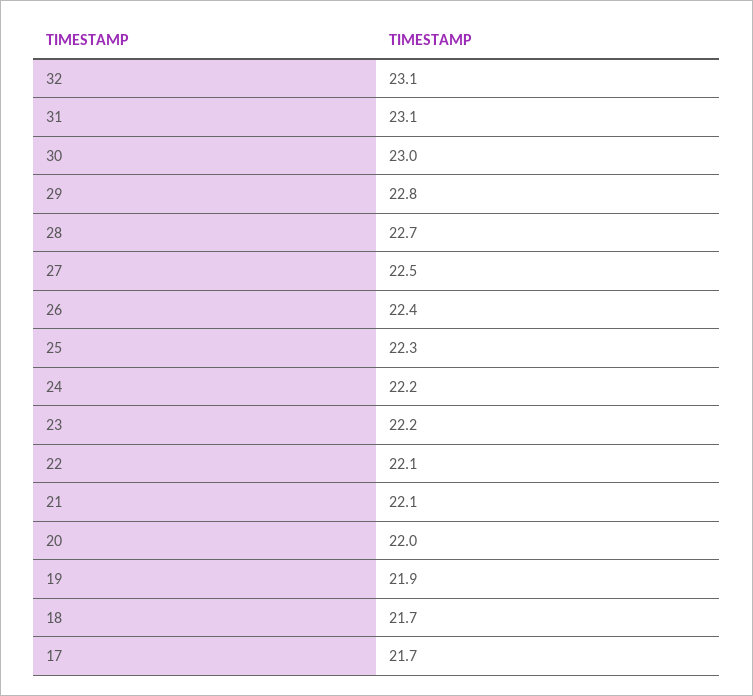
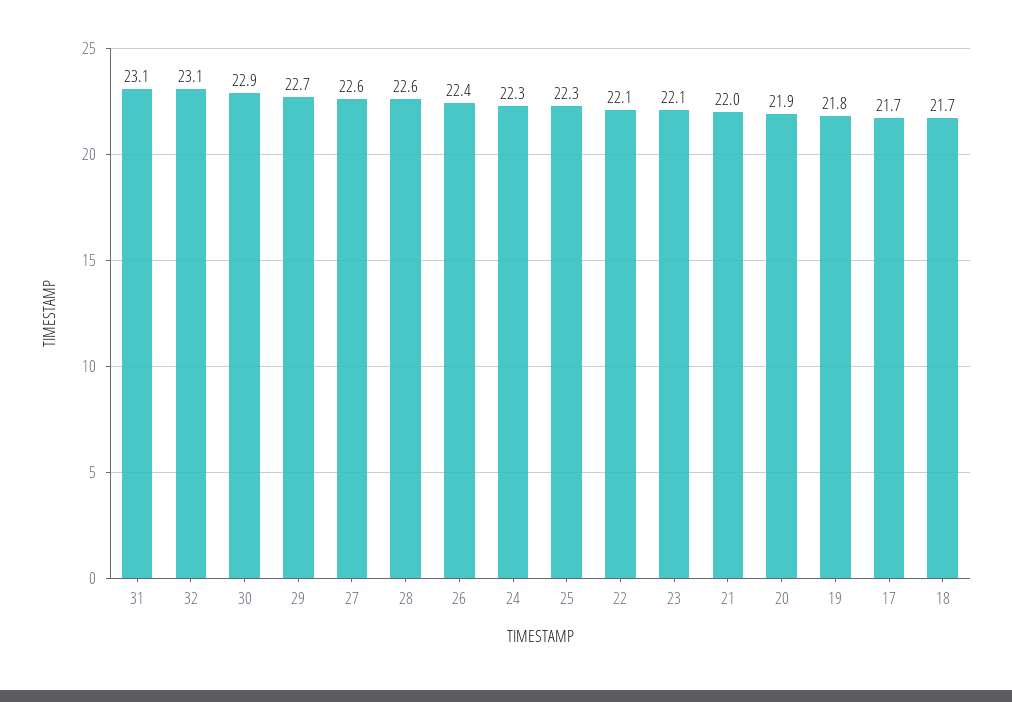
30: 23 -> 22.9
29: 22.8 -> 22.7
28: 22.7 -> 22.6
27: 22.5 -> 22.6
24: 22.2 -> 22.3
23: 22.2 -> 22.1
21: 22.1 -> 22
20: 22 -> 21.9
19: 21.9 -> 21.8

